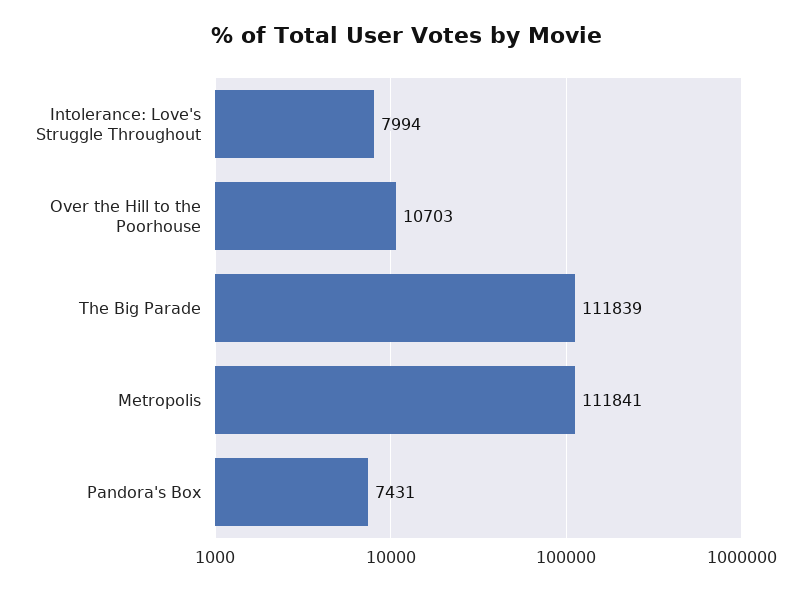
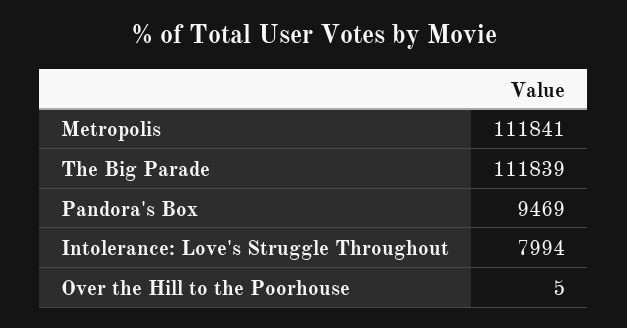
Over the Hill to the Poorhouse: 10703 -> 5
Pandora's Box: 7431 -> 9469

